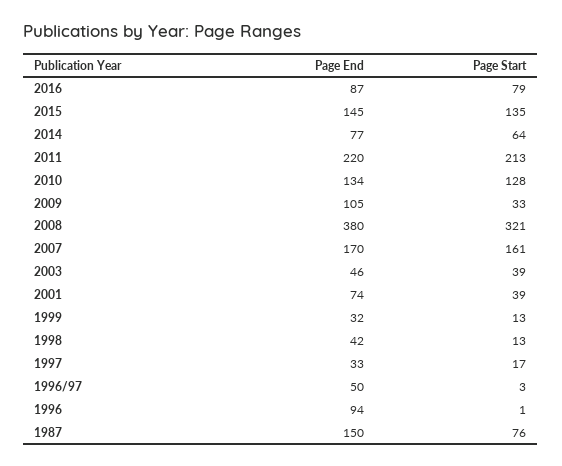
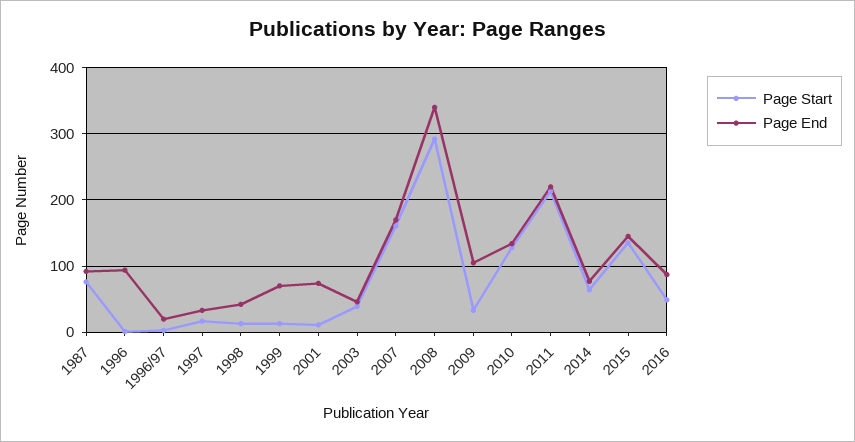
Page Start, 2016: 79 -> 50
Page End, 2008: 380 -> 340
Page Start, 2008: 321 -> 290
Page Start, 2001: 39 -> 10
Page End, 1999: 32 -> 70
Page End, 1996/97: 50 -> 20
Page End, 1987: 150 -> 90

